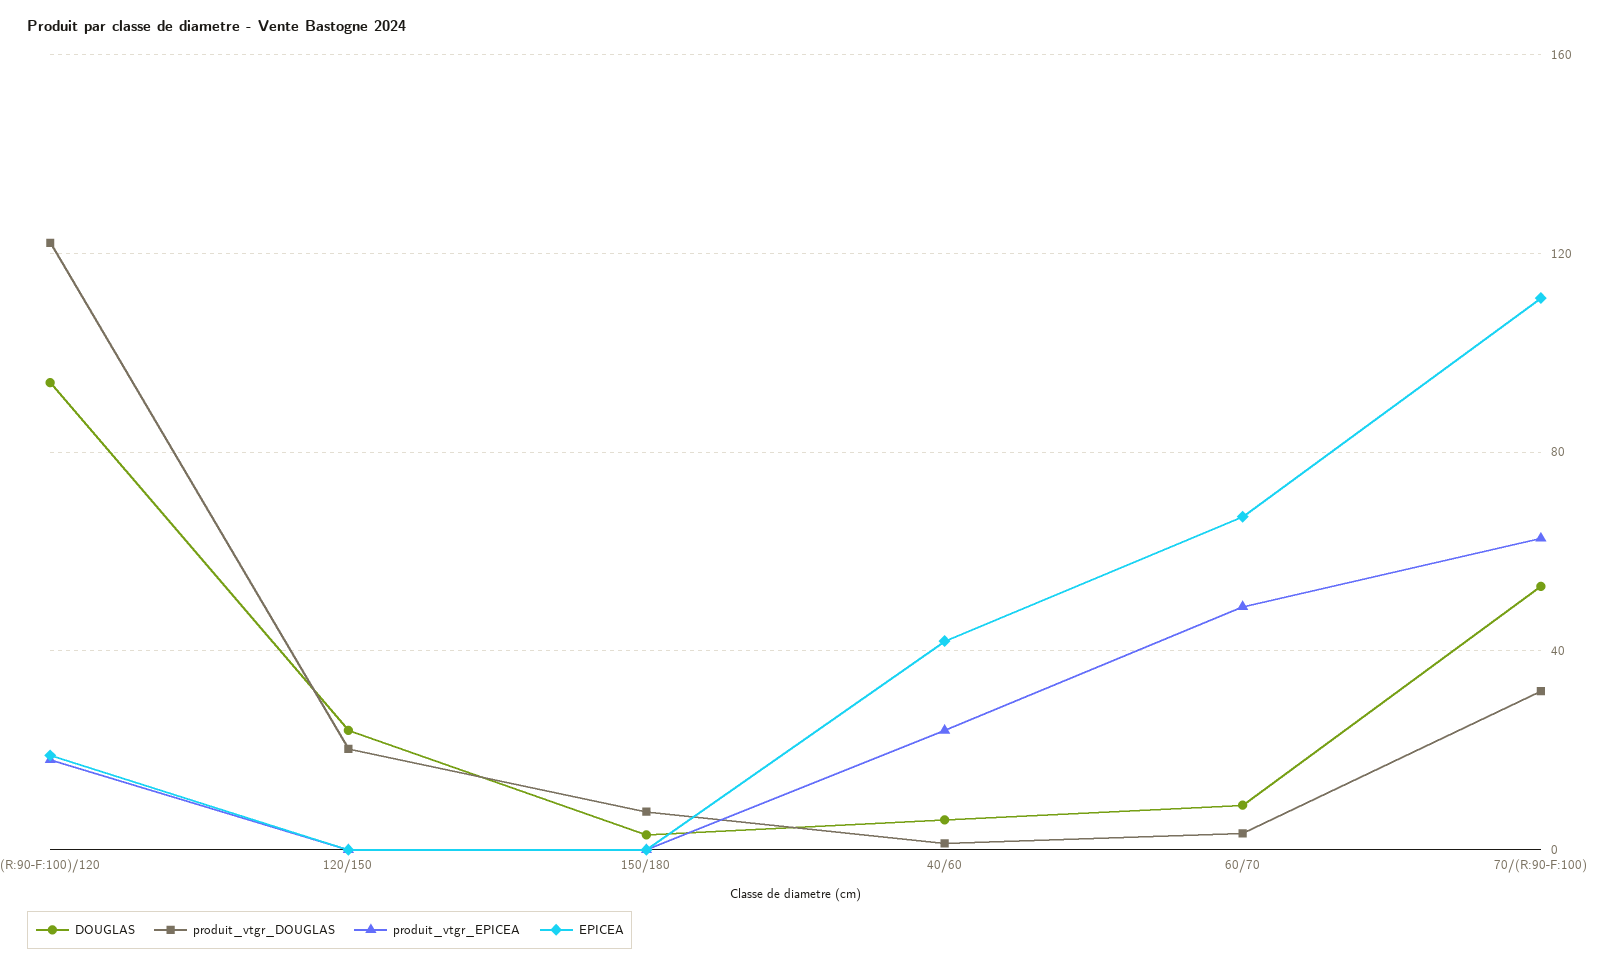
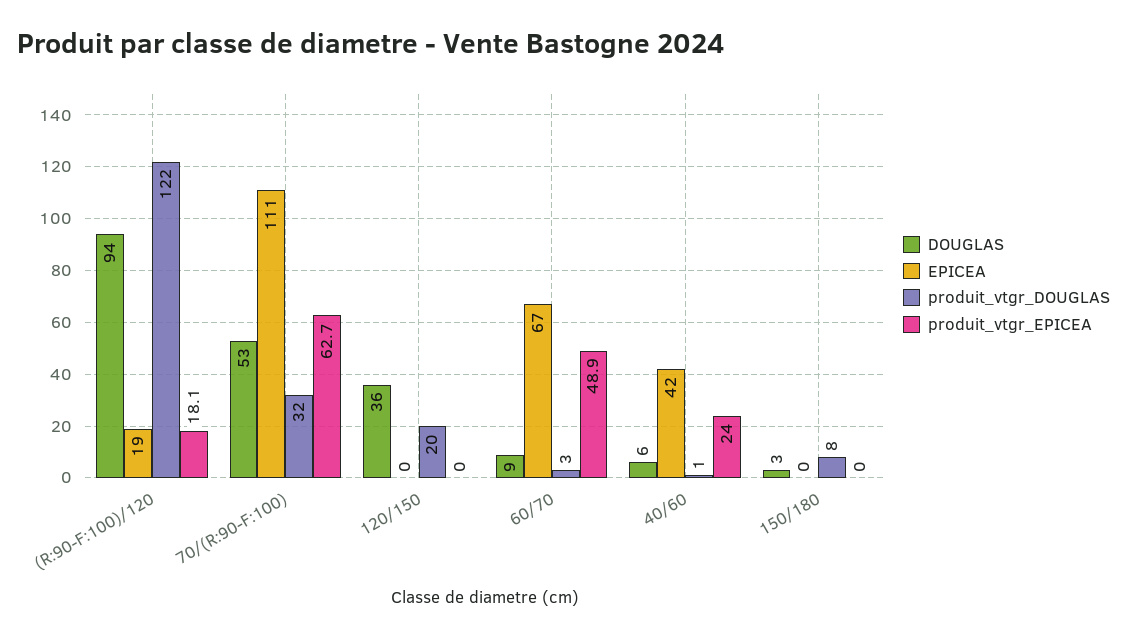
DOUGLAS, 120/150: 25 -> 36

